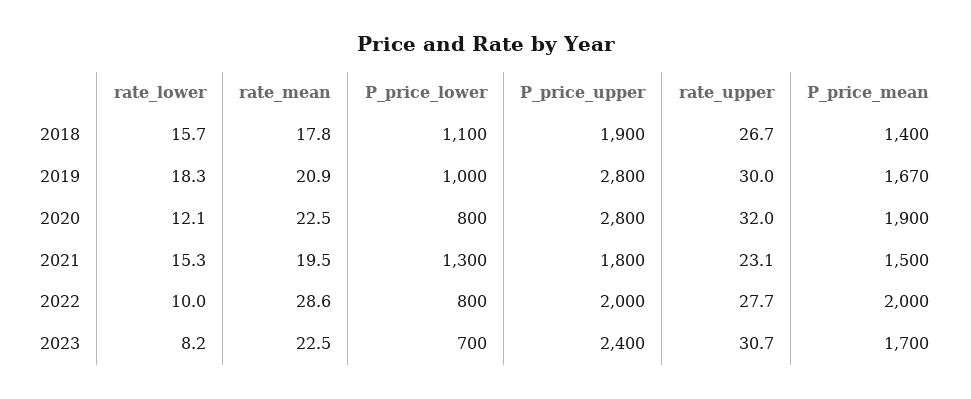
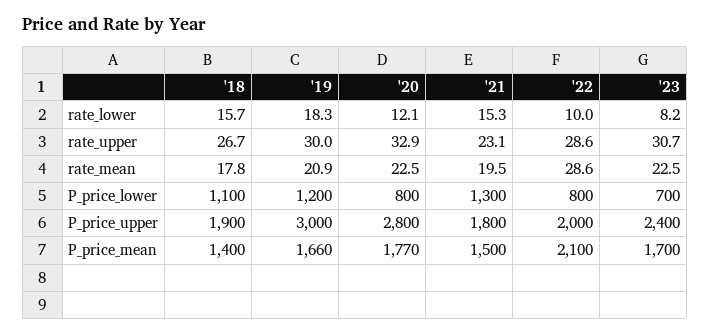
P_price_lower, 2019: 1000 -> 1200
P_price_upper, 2019: 2800 -> 3000
P_price_mean, 2019: 1670 -> 1660
rate_upper, 2020: 32 -> 32.9
P_price_mean, 2020: 1900 -> 1770
rate_upper, 2022: 27.7 -> 28.6
P_price_mean, 2022: 2000 -> 2100

